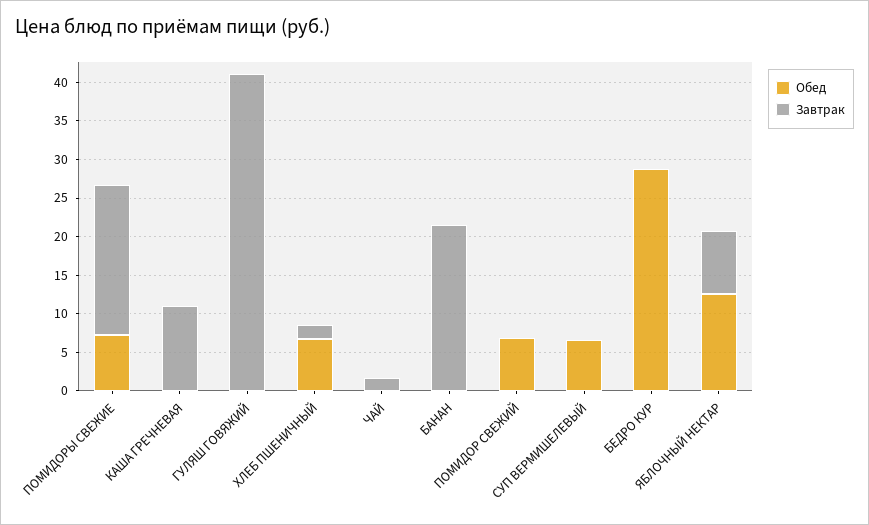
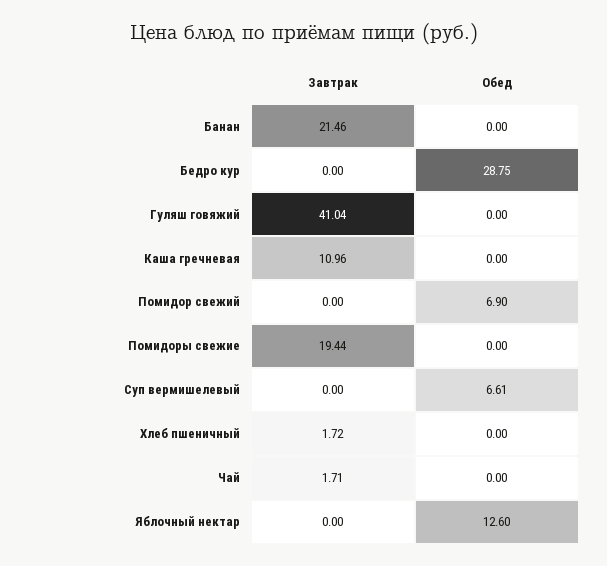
Обед, ПОМИДОРЫ СВЕЖИЕ: 7.5 -> 0
Обед, ХЛЕБ ПШЕНИЧНЫЙ: 7.5 -> 0
Завтрак, ЯБЛОЧНЫЙ НЕКТАР: 7.5 -> 0

